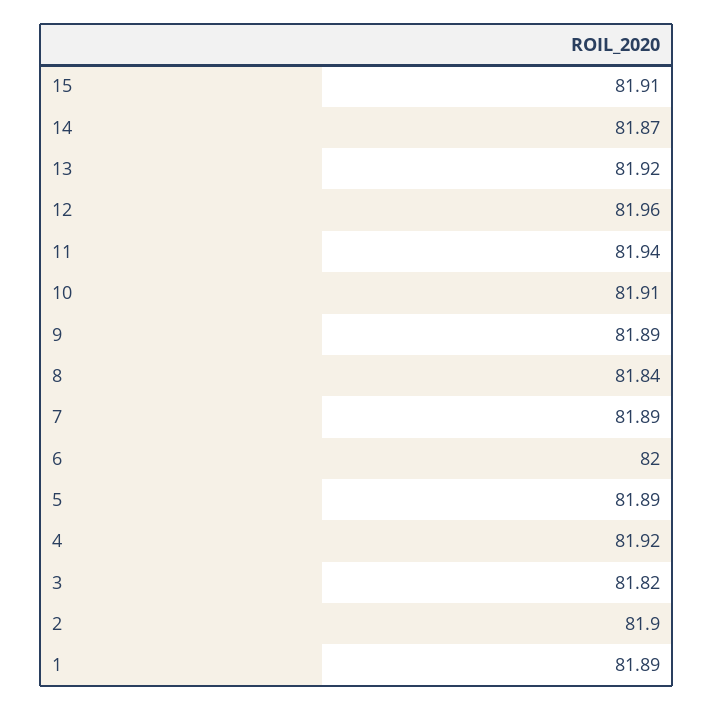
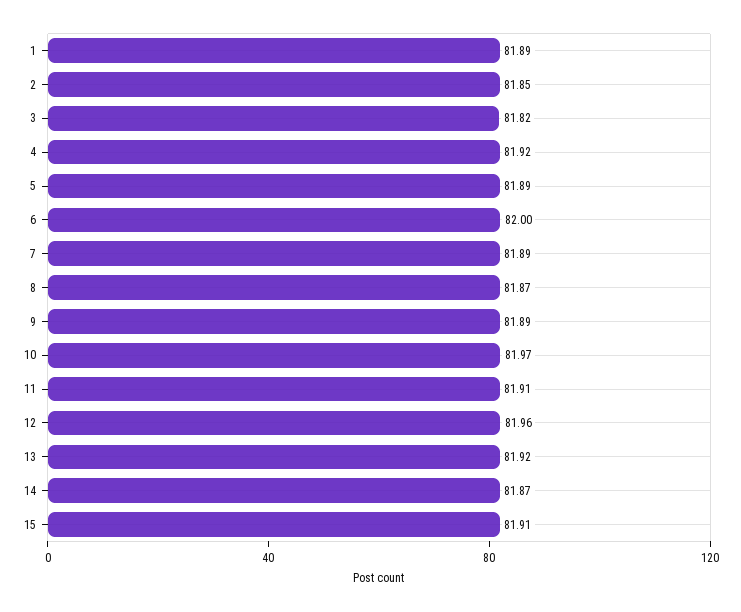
11: 81.94 -> 81.91
10: 81.91 -> 81.97
8: 81.84 -> 81.87
2: 81.9 -> 81.85

